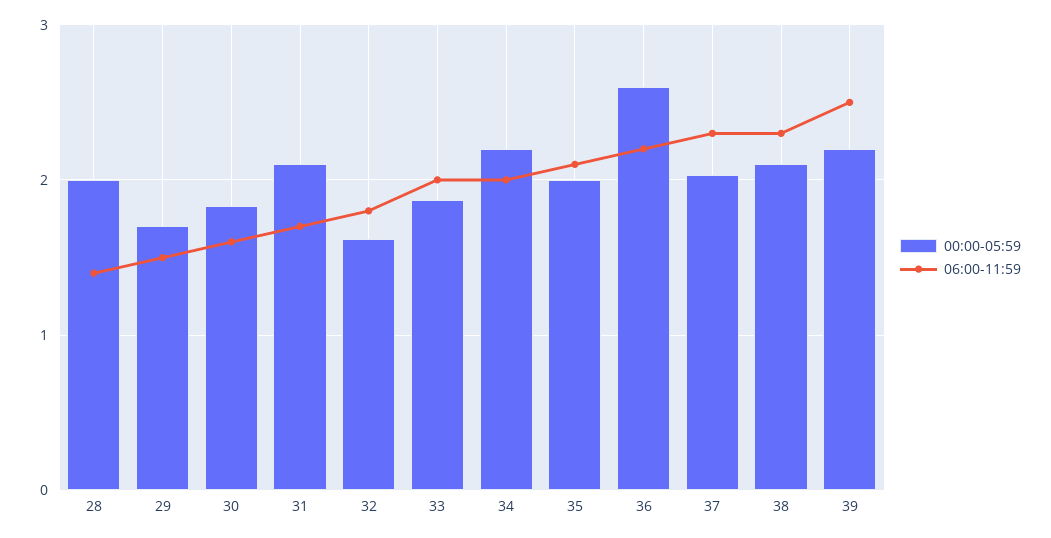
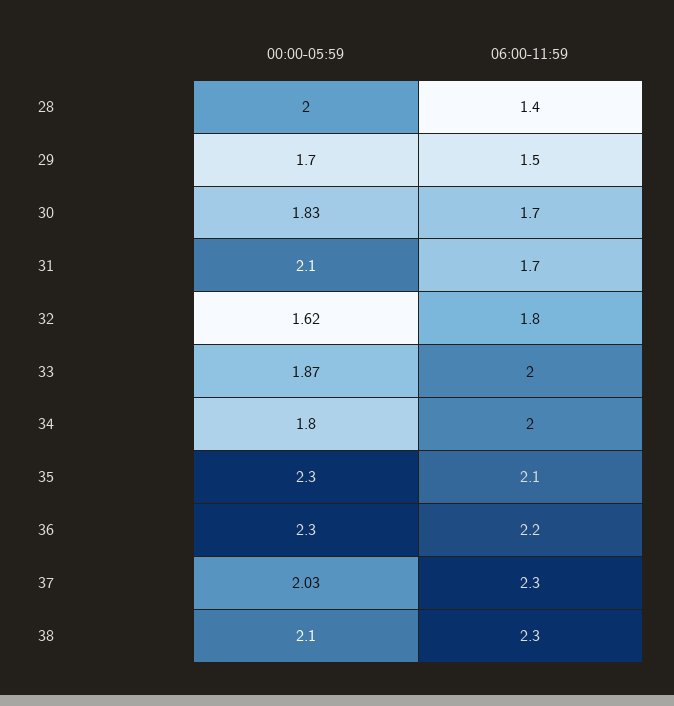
06:00-11:59, 30: 1.6 -> 1.7
00:00-05:59, 34: 2.2 -> 1.8
00:00-05:59, 35: 2 -> 2.3
00:00-05:59, 36: 2.6 -> 2.3
00:00-05:59, 39: 2.2 -> none
06:00-11:59, 39: 2.5 -> none

